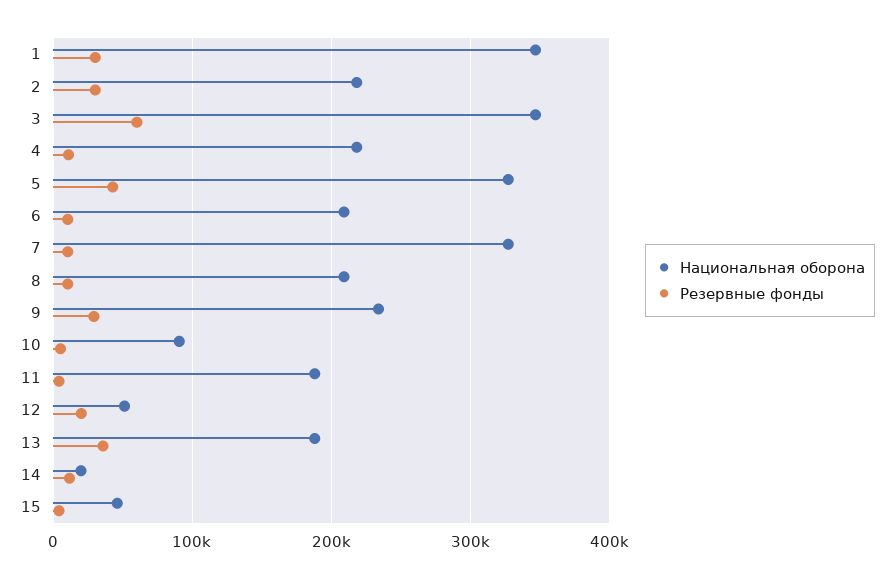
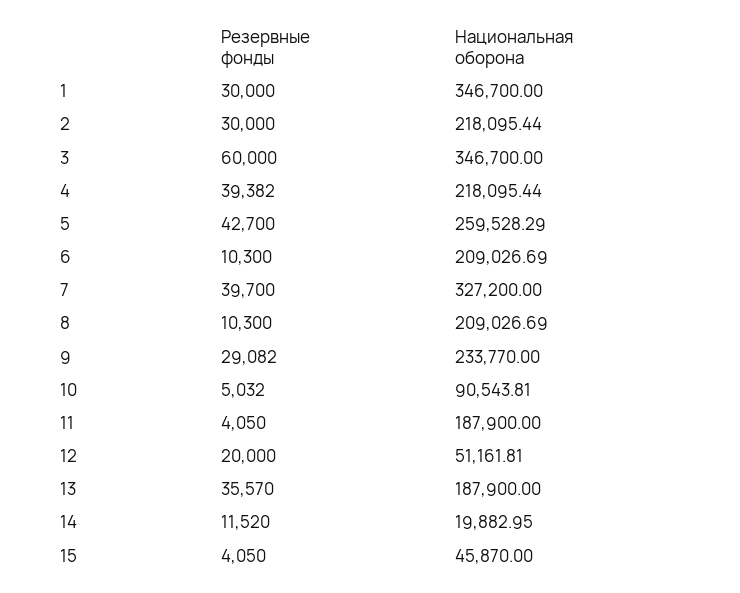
Резервные фонды, 4: 10000 -> 39382
Национальная оборона, 5: 330000 -> 259528.29
Резервные фонды, 7: 10000 -> 39700

